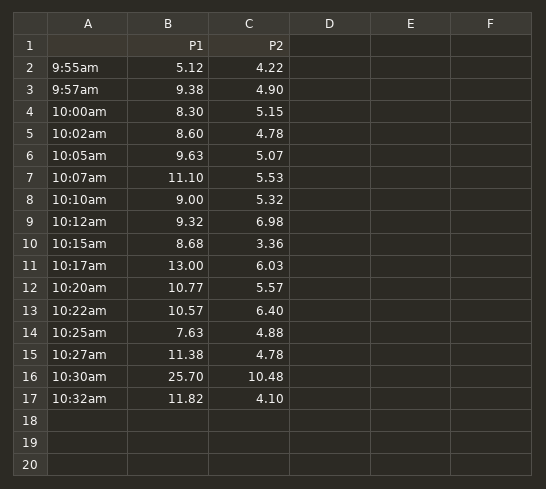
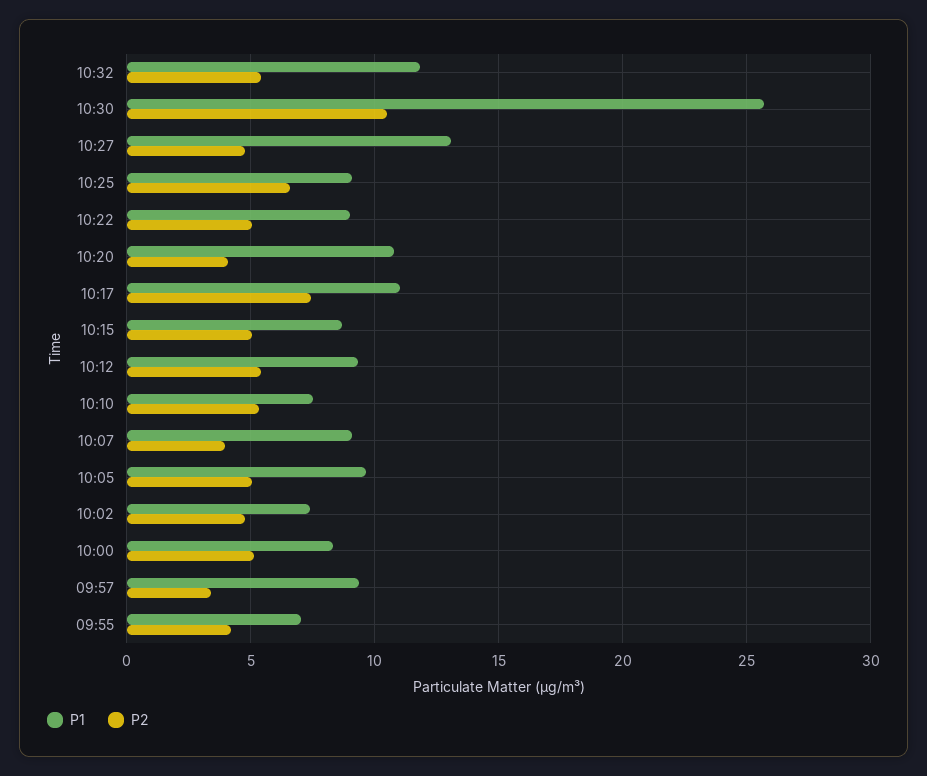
P1, 9:55am: 5.12 -> 7
P2, 9:57am: 4.9 -> 3.5
P1, 10:02am: 8.6 -> 7.5
P1, 10:07am: 11.1 -> 9
P2, 10:07am: 5.53 -> 4
P1, 10:10am: 9 -> 7.5
P2, 10:12am: 6.98 -> 5.5
P2, 10:15am: 3.36 -> 5
P1, 10:17am: 13 -> 11
P2, 10:17am: 6.03 -> 7.5
P2, 10:20am: 5.57 -> 4
P1, 10:22am: 10.57 -> 9
P2, 10:22am: 6.4 -> 5
P1, 10:25am: 7.63 -> 9
P2, 10:25am: 4.88 -> 6.5
P1, 10:27am: 11.38 -> 13
P2, 10:32am: 4.1 -> 5.5

